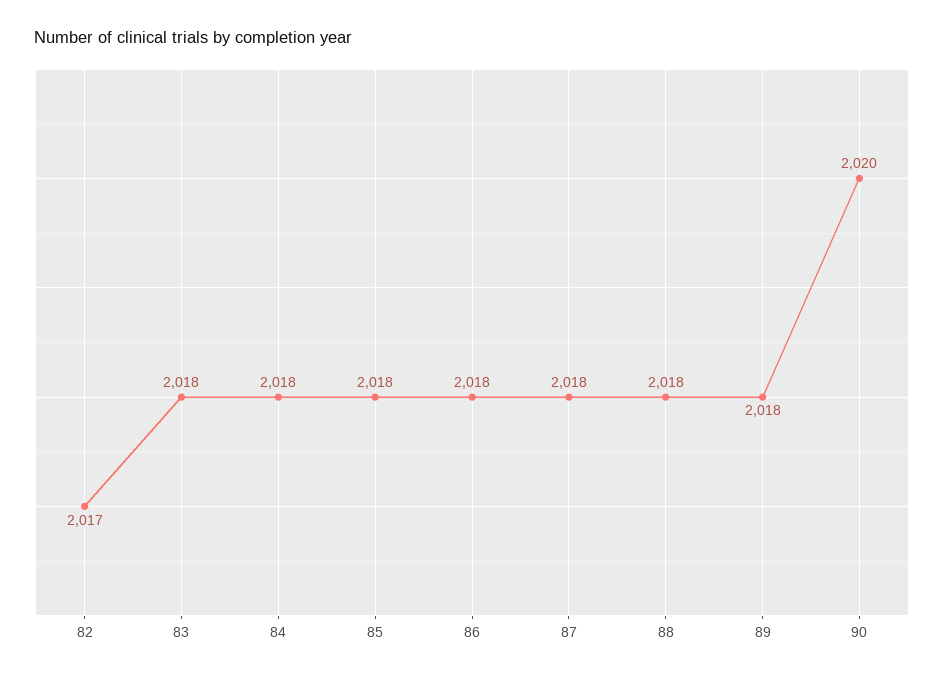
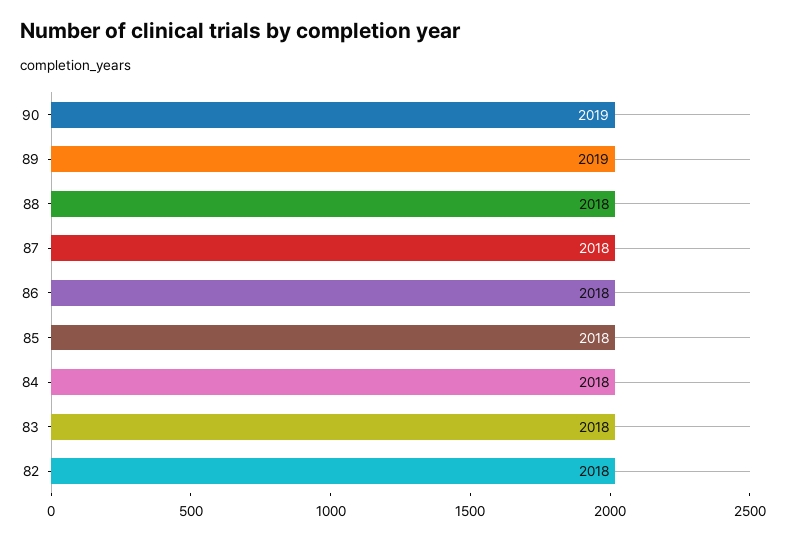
82: 2017 -> 2018
89: 2018 -> 2019
90: 2020 -> 2019

